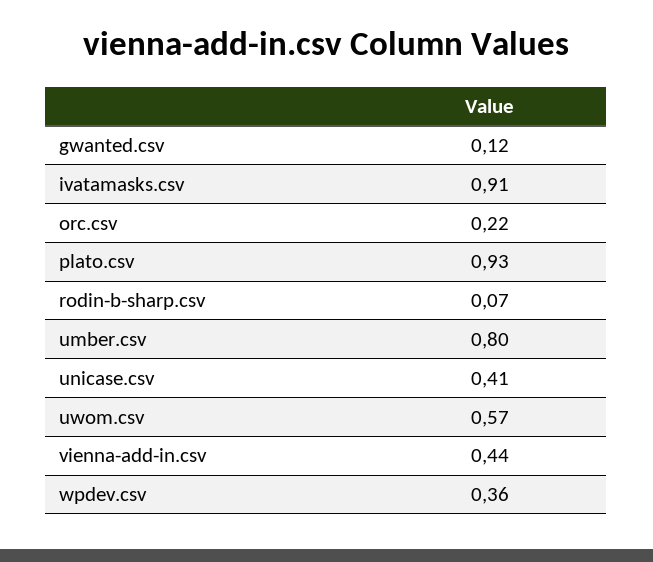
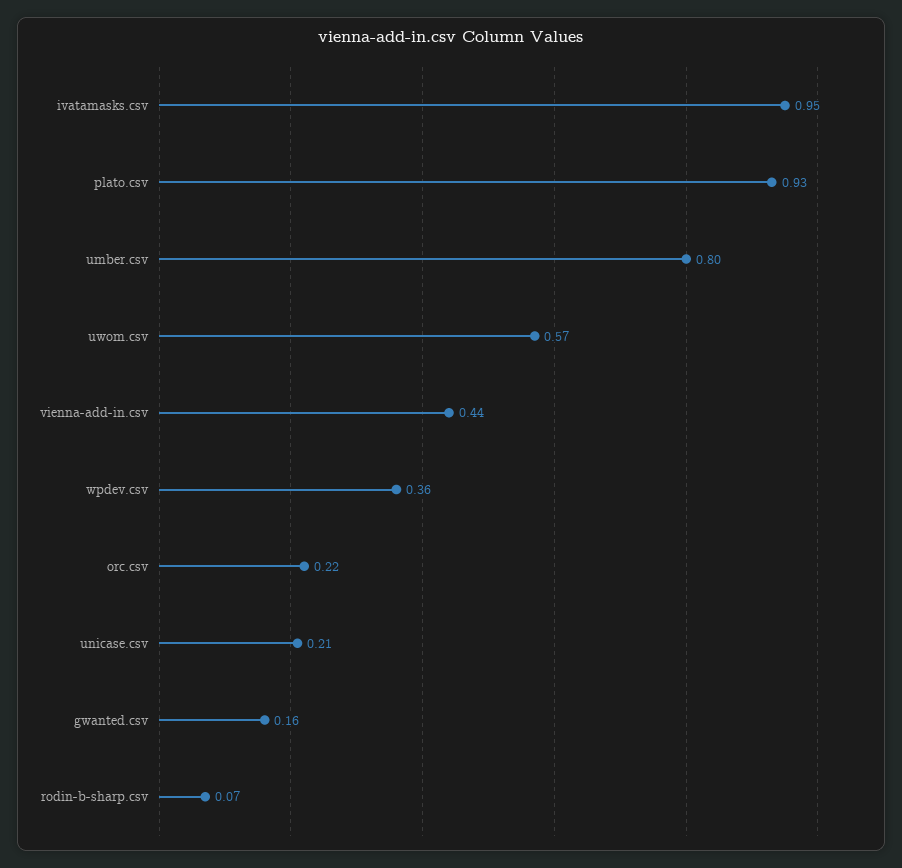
gwanted.csv: 0.12 -> 0.16
ivatamasks.csv: 0.91 -> 0.95
unicase.csv: 0.41 -> 0.21

